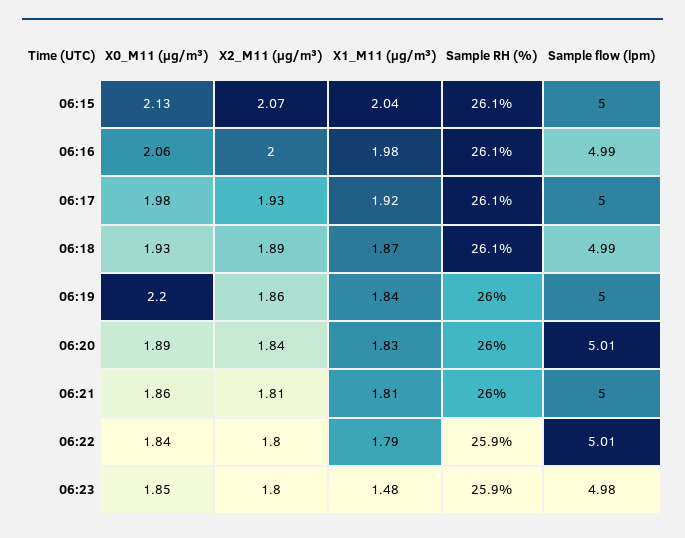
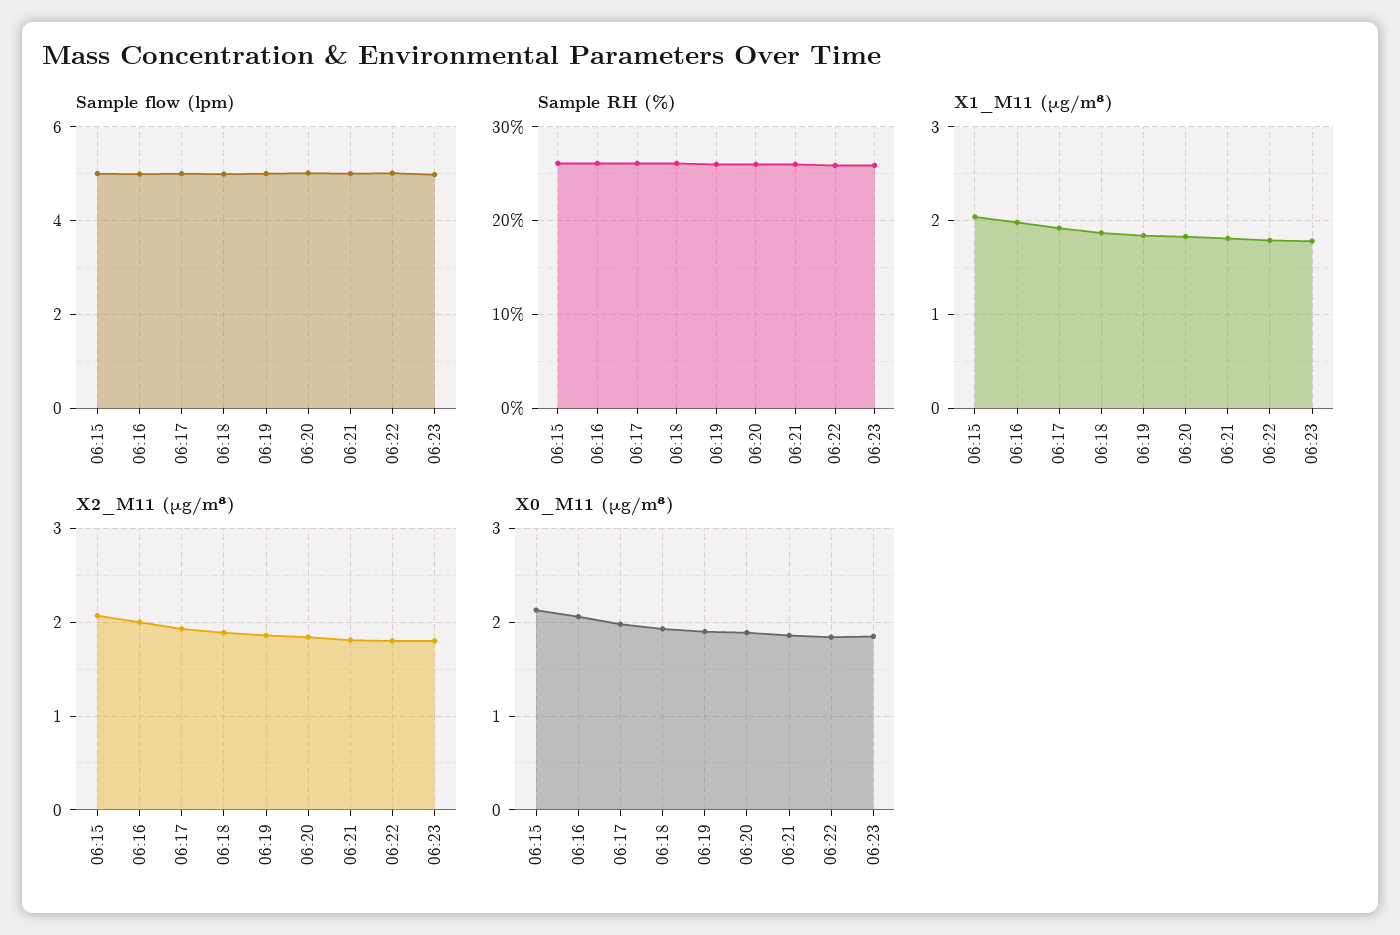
X0_M11 (μg/m³), 06:19: 2.2 -> 1.9
X1_M11 (μg/m³), 06:23: 1.48 -> 1.8

